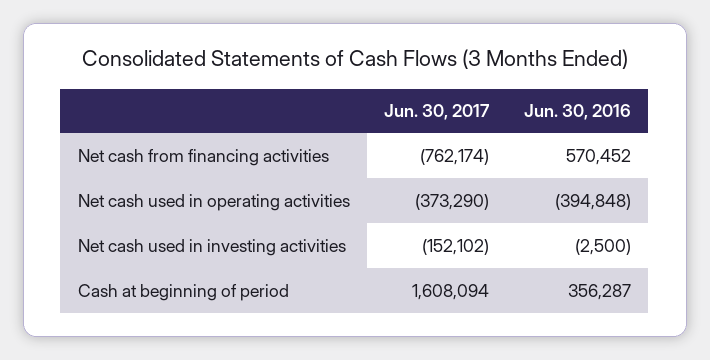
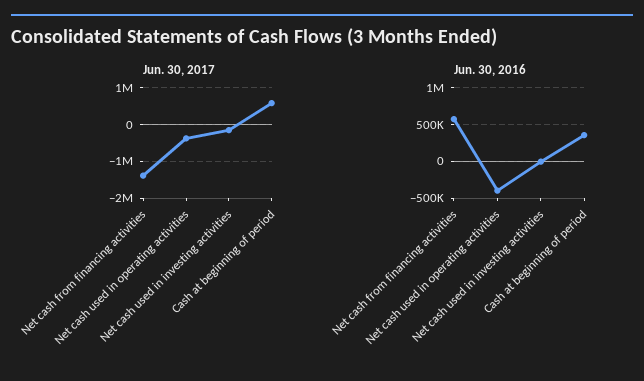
Jun. 30, 2017, Net cash from financing activities: -762174 -> -1400000
Jun. 30, 2017, Cash at beginning of period: 1608094 -> 600000

